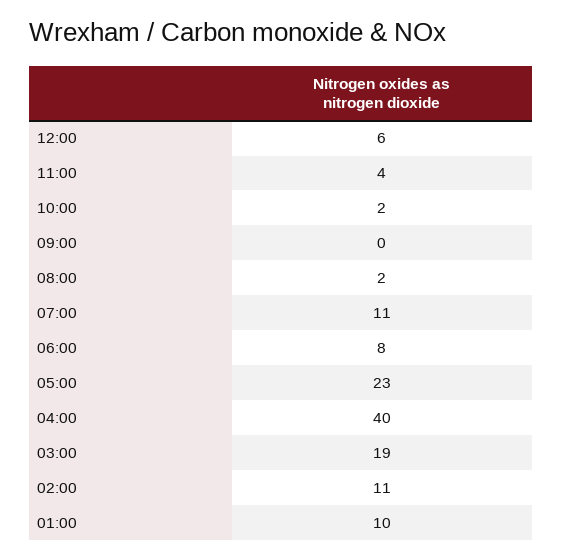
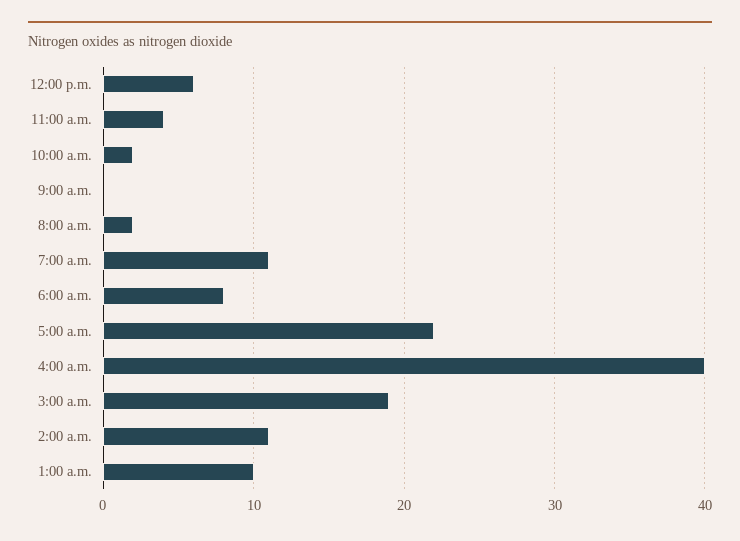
05:00: 23 -> 22

